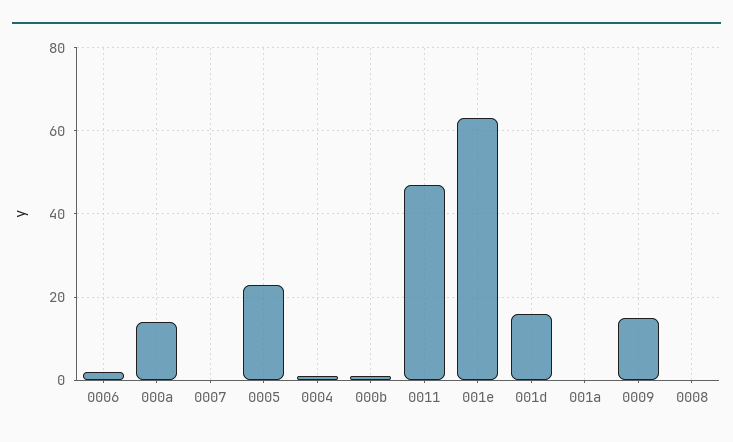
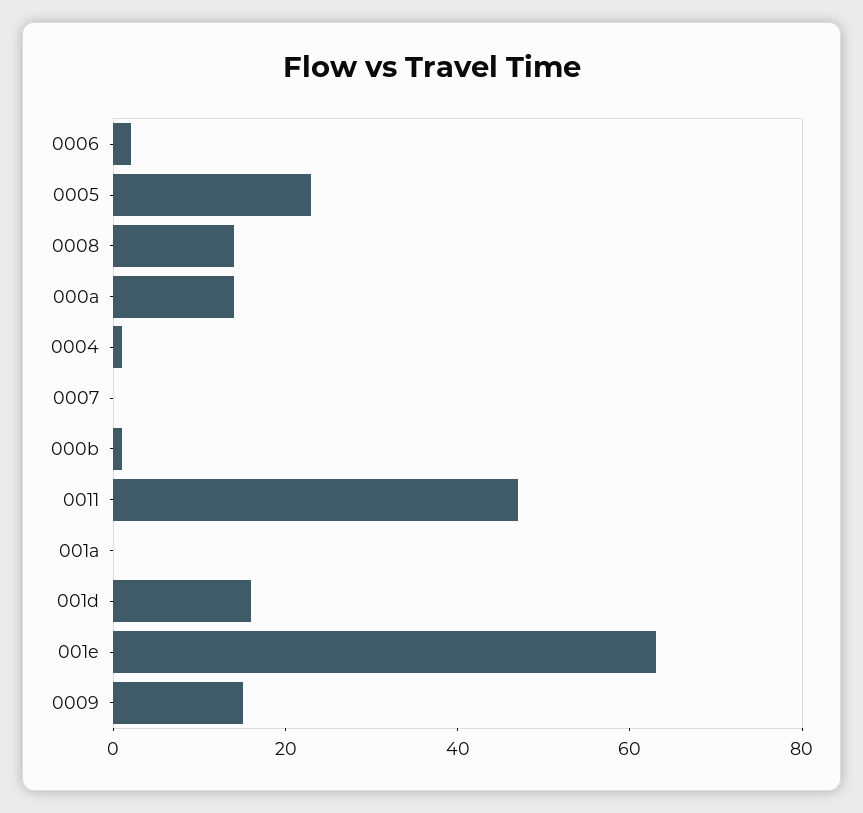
0008: 0 -> 15

